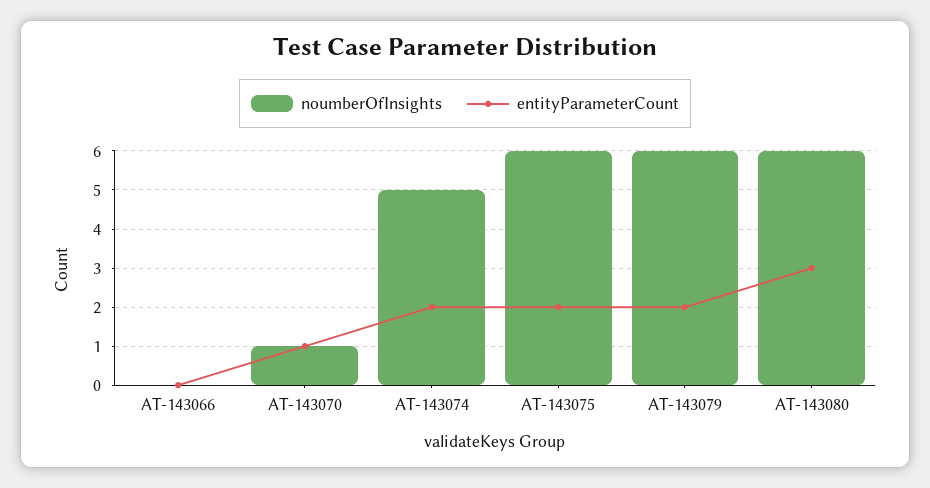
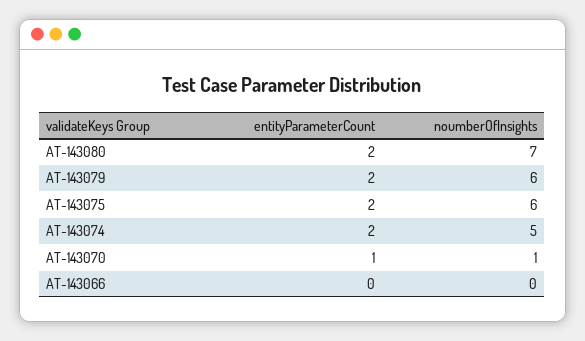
noumberOfInsights, AT-143080: 6 -> 7
entityParameterCount, AT-143080: 3 -> 2

